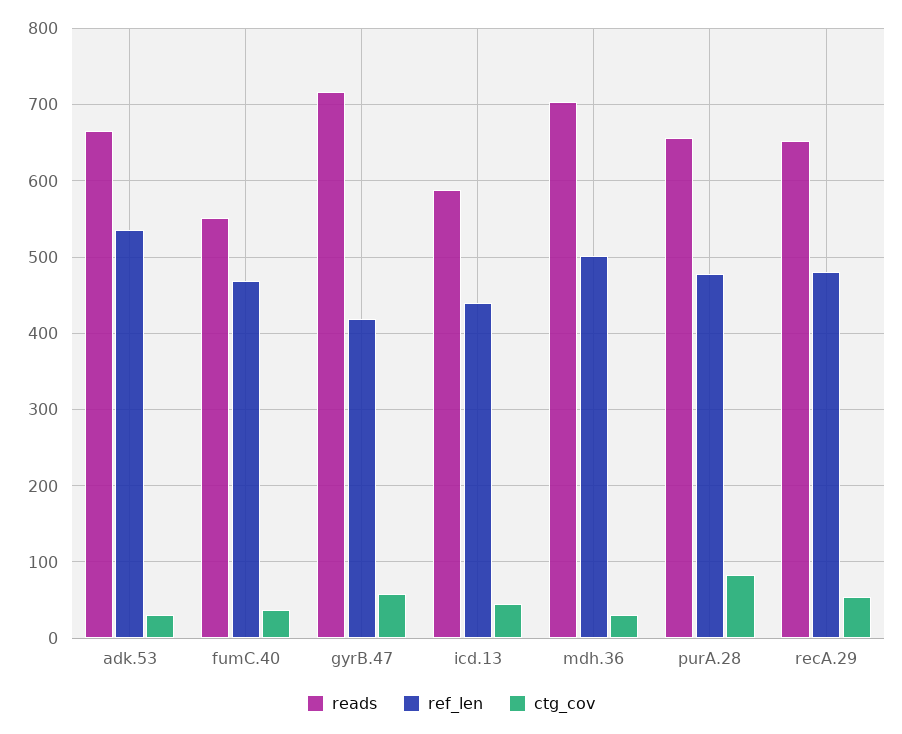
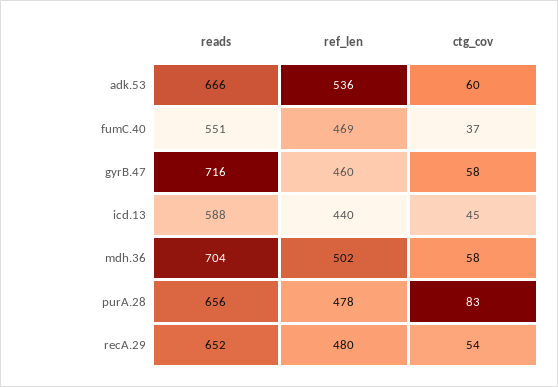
ctg_cov, adk.53: 30 -> 60
ref_len, gyrB.47: 420 -> 460
ctg_cov, mdh.36: 30 -> 58

